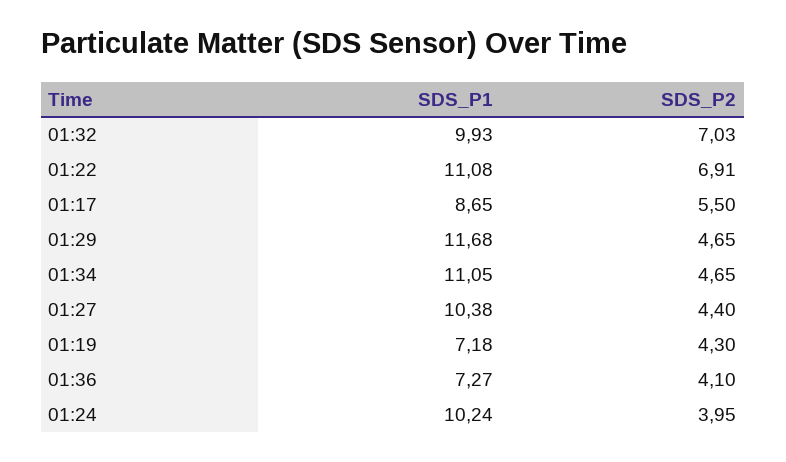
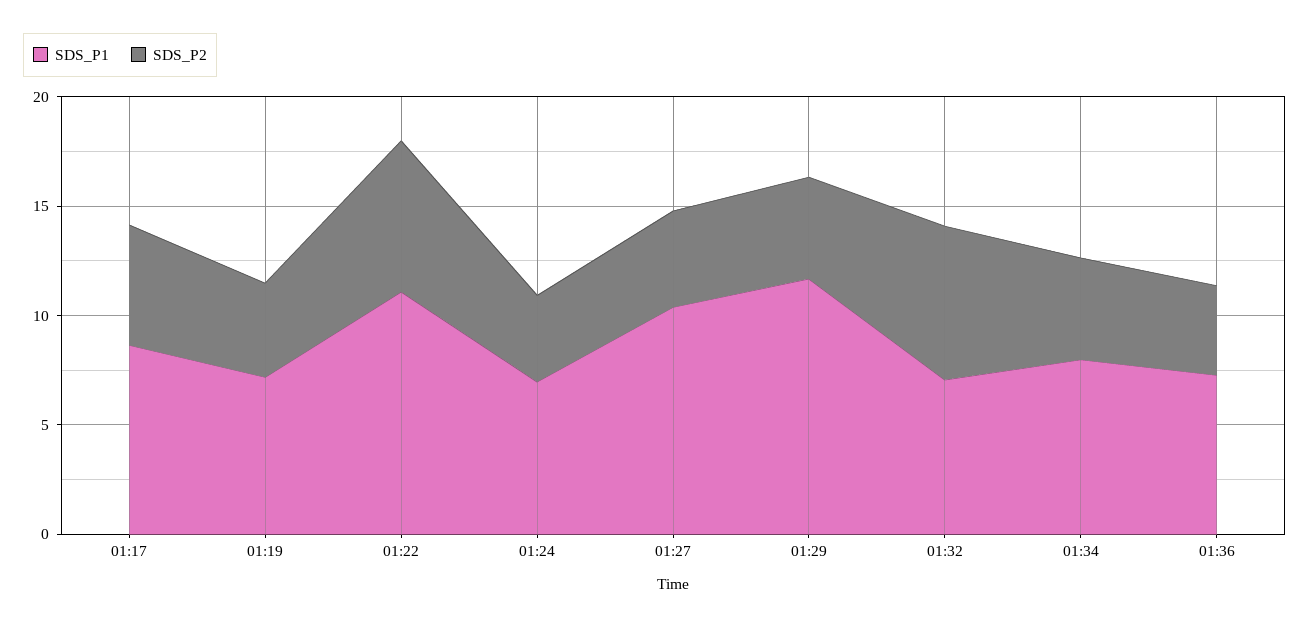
SDS_P1, 01:32: 9.93 -> 7
SDS_P1, 01:34: 11.05 -> 8
SDS_P1, 01:24: 10.24 -> 7

